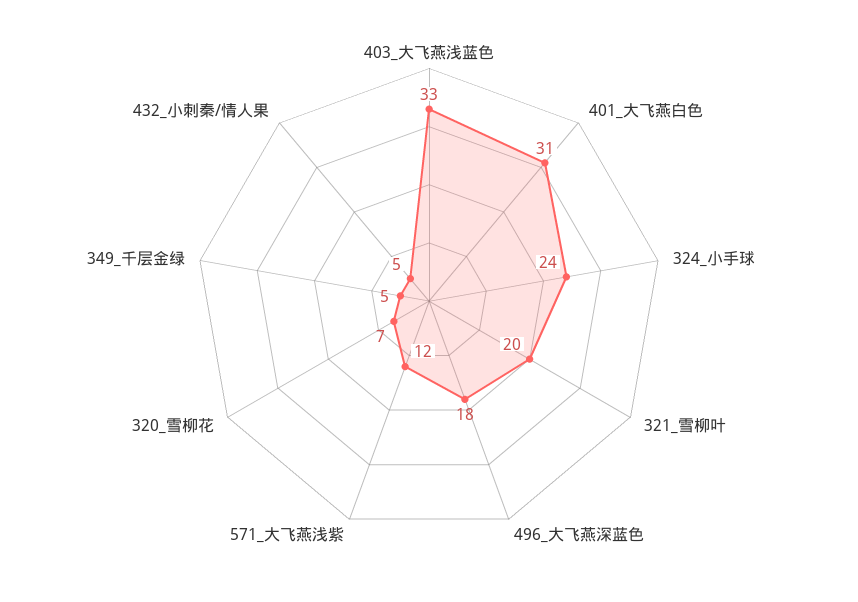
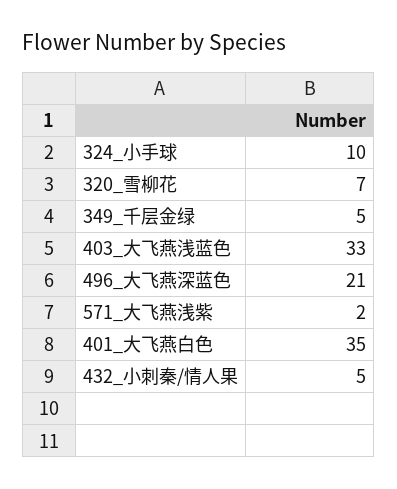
401_大飞燕白色: 31 -> 35
324_小手球: 24 -> 10
321_雪柳叶: 20 -> none
496_大飞燕深蓝色: 18 -> 21
571_大飞燕浅紫: 12 -> 2

